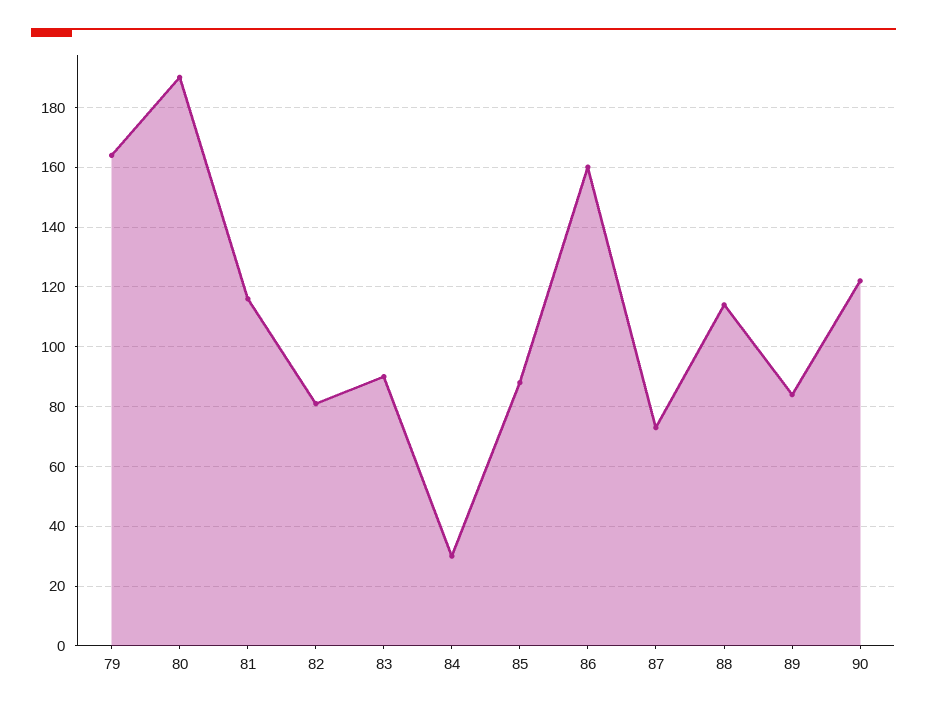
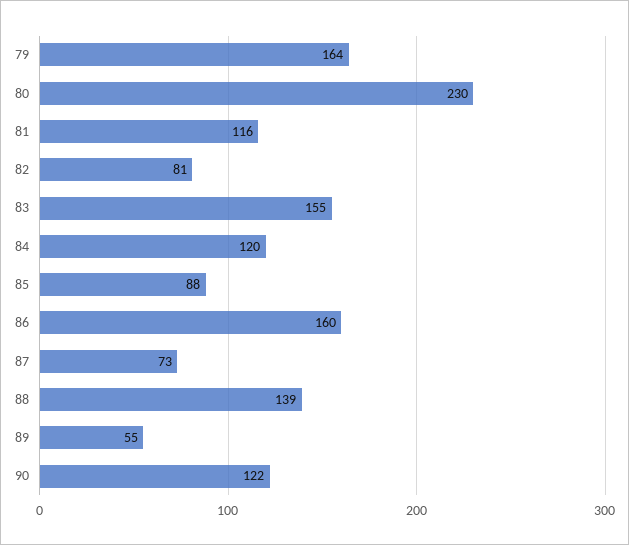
80: 190 -> 230
83: 90 -> 155
84: 30 -> 120
88: 115 -> 139
89: 85 -> 55

